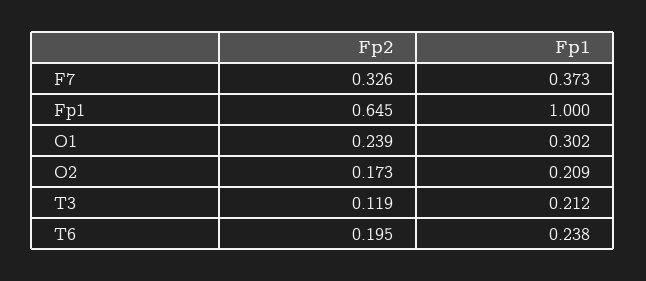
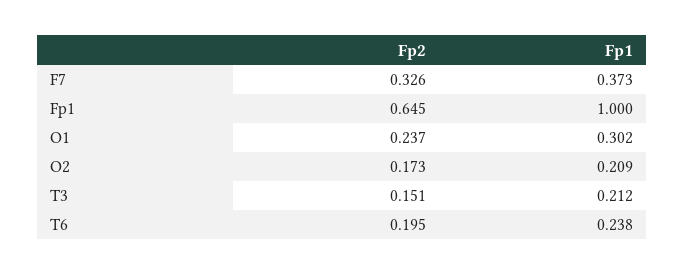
Fp2, O1: 0.239 -> 0.237
Fp2, T3: 0.119 -> 0.151

